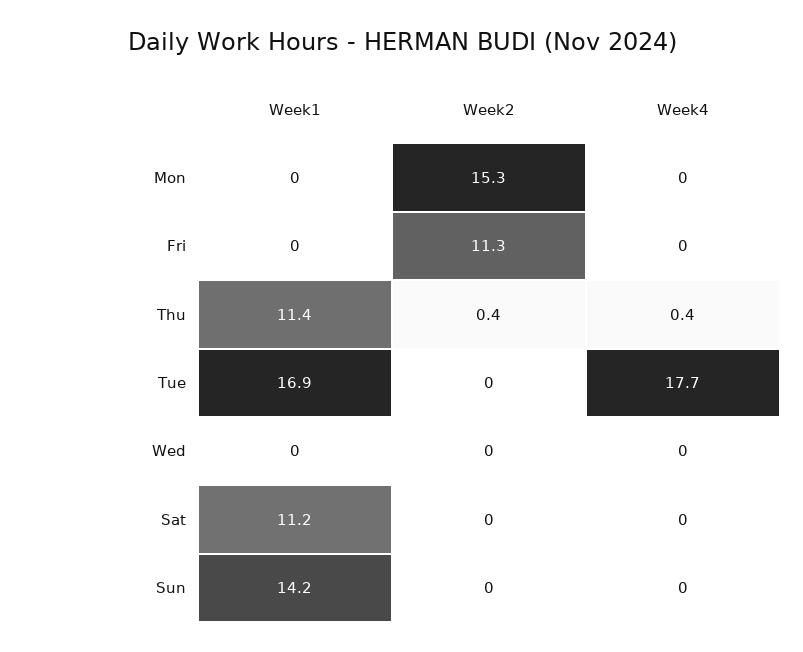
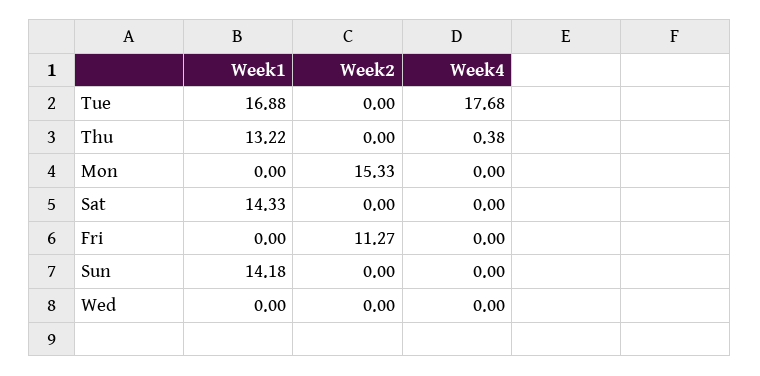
Week1, Thu: 11.4 -> 13.22
Week2, Thu: 0.4 -> 0
Week1, Sat: 11.2 -> 14.33

